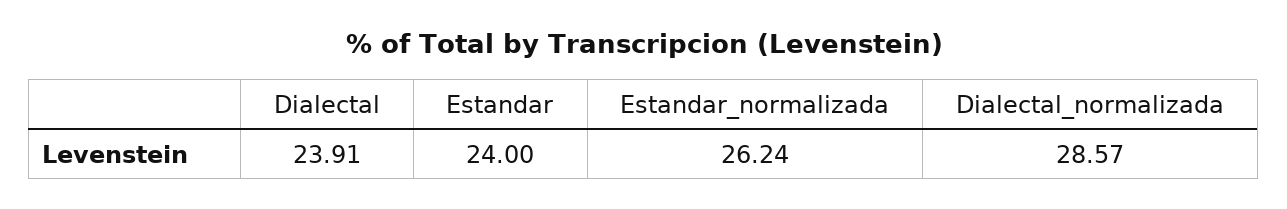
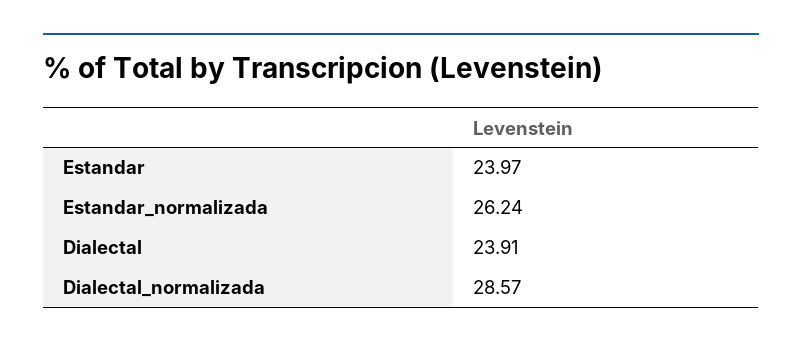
Estandar: 24 -> 23.97

